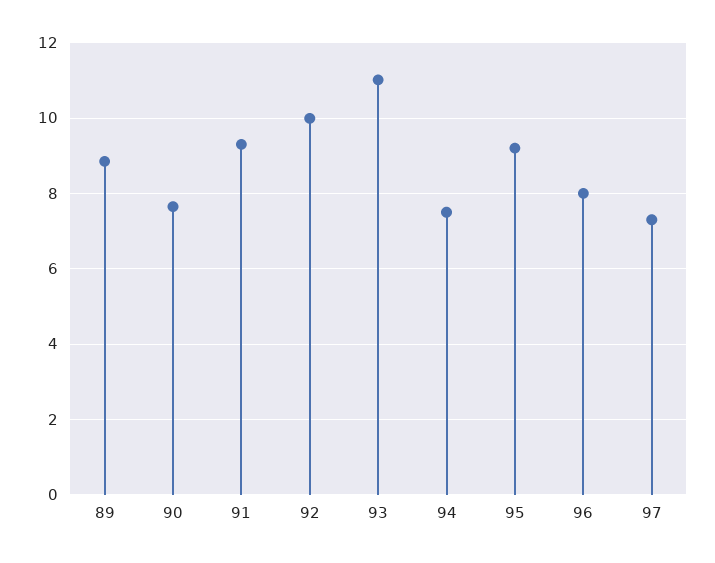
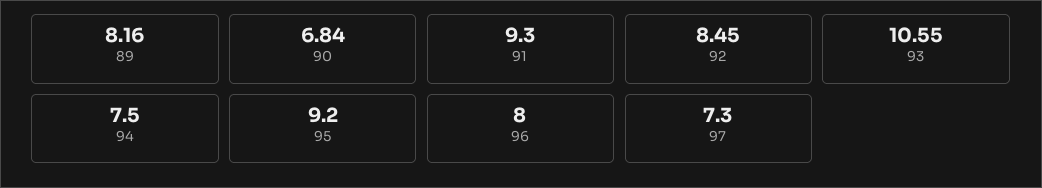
89: 8.8 -> 8.16
90: 7.6 -> 6.84
92: 10 -> 8.45
93: 11 -> 10.55

